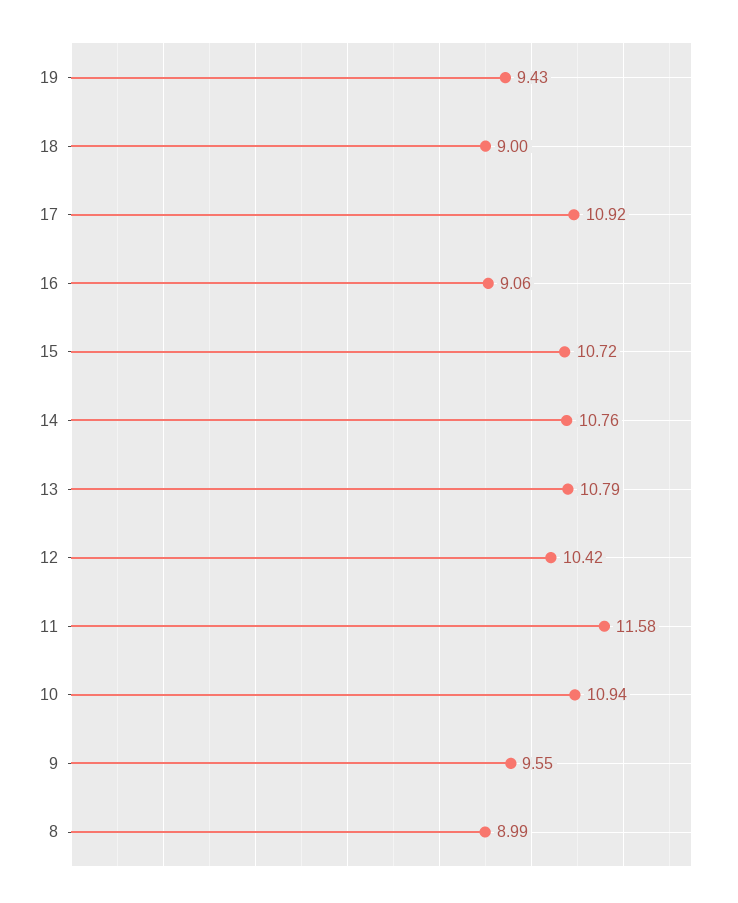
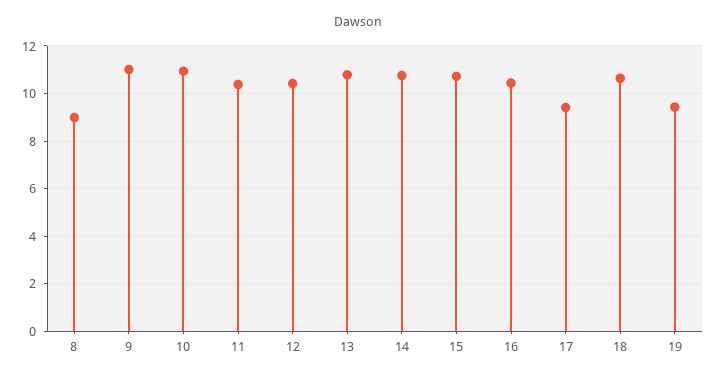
18: 9 -> 10.5
17: 10.92 -> 9.5
16: 9.06 -> 10.5
11: 11.58 -> 10.5
9: 9.55 -> 11

